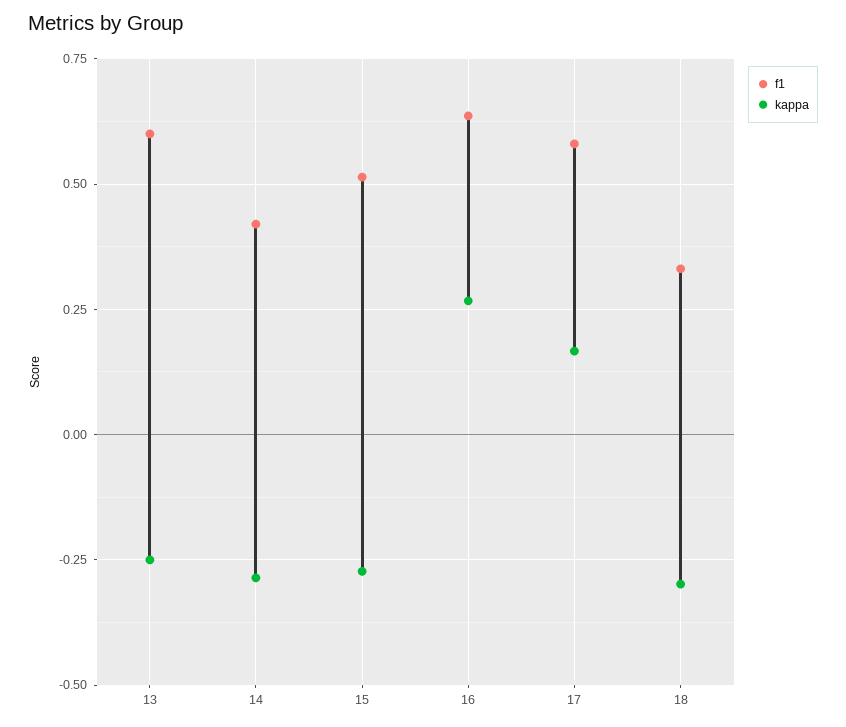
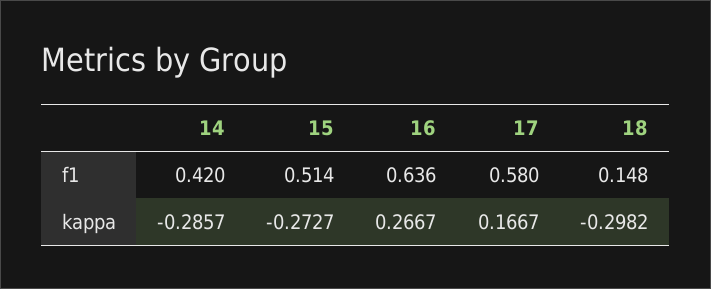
f1, 13: 0.6 -> none
kappa, 13: -0.25 -> none
f1, 18: 0.325 -> 0.148

